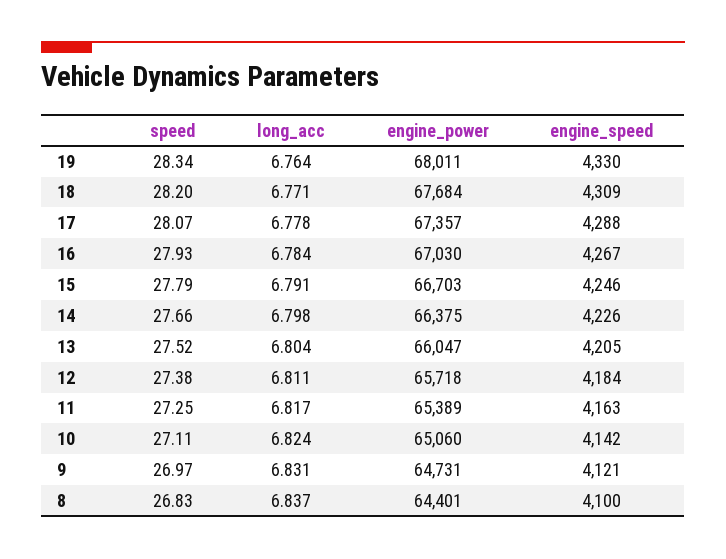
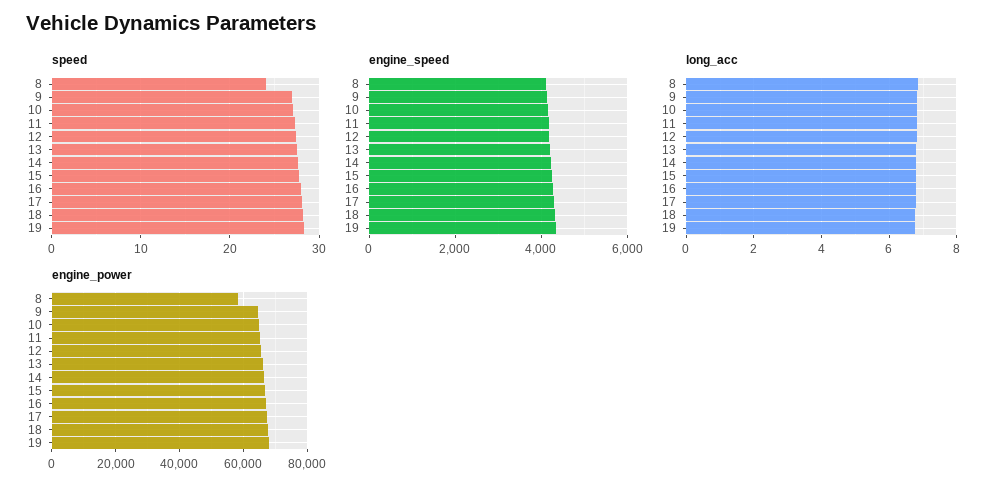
speed, 8: 26.83 -> 24
engine_power, 8: 64401 -> 58000

